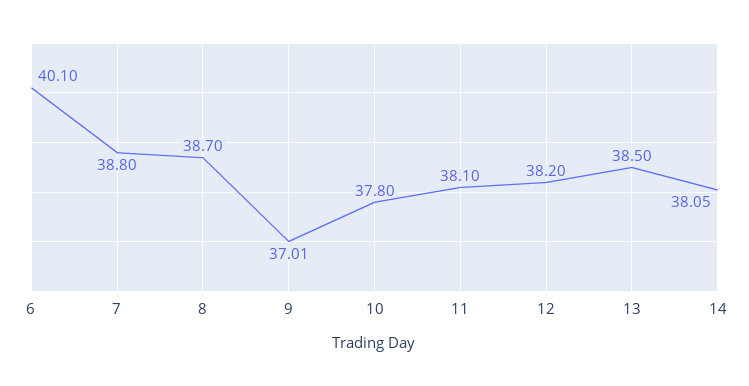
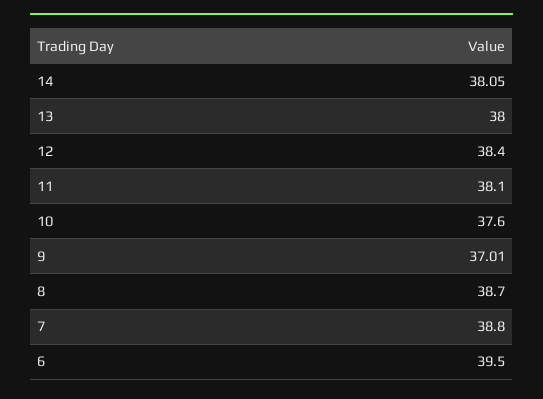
6: 40.1 -> 39.5
10: 37.8 -> 37.6
12: 38.2 -> 38.4
13: 38.5 -> 38

